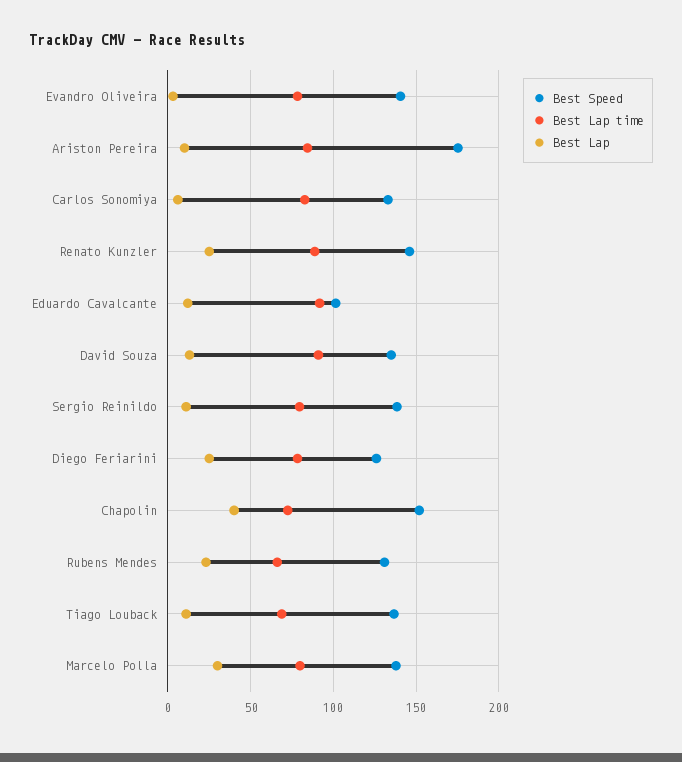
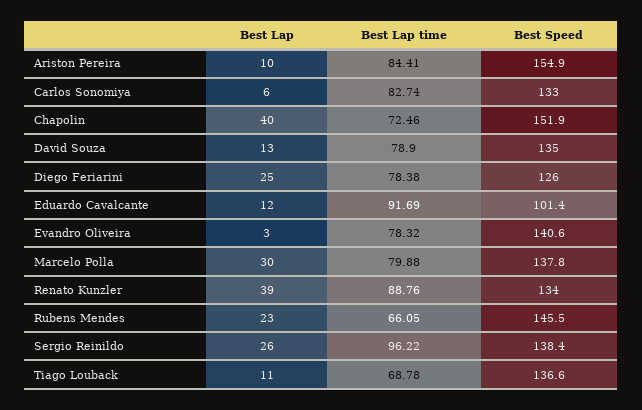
Best Speed, Ariston Pereira: 175 -> 154.9
Best Speed, Renato Kunzler: 145 -> 134
Best Lap, Renato Kunzler: 25 -> 39
Best Lap time, David Souza: 90 -> 78.9
Best Lap time, Sergio Reinildo: 80 -> 96.22
Best Lap, Sergio Reinildo: 10 -> 26
Best Speed, Rubens Mendes: 130 -> 145.5

